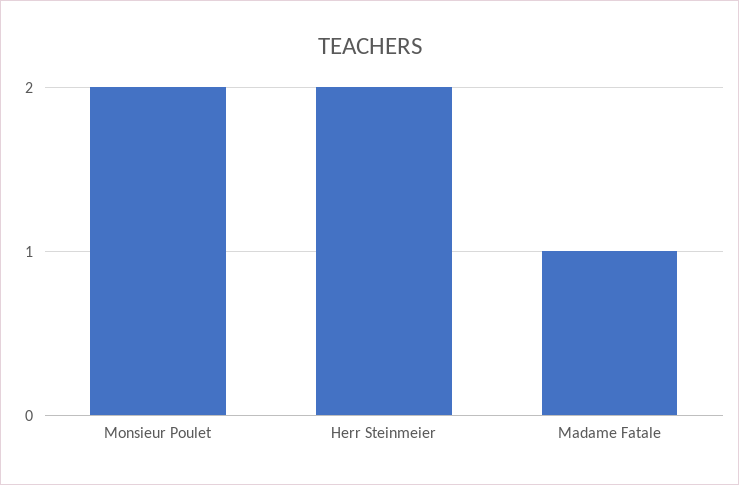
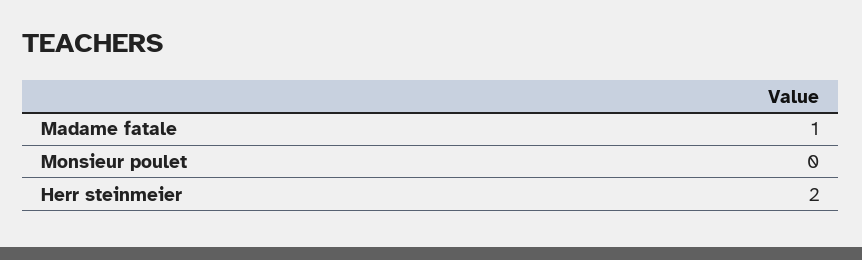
Monsieur Poulet: 2 -> 0

